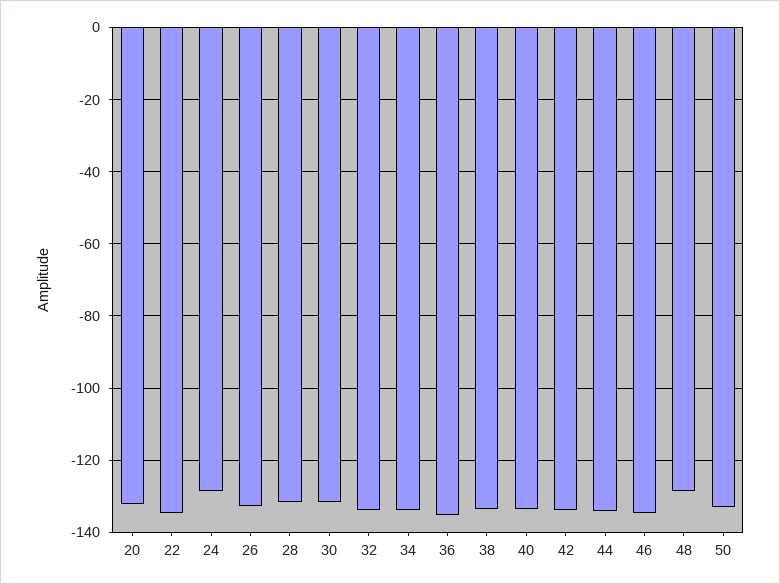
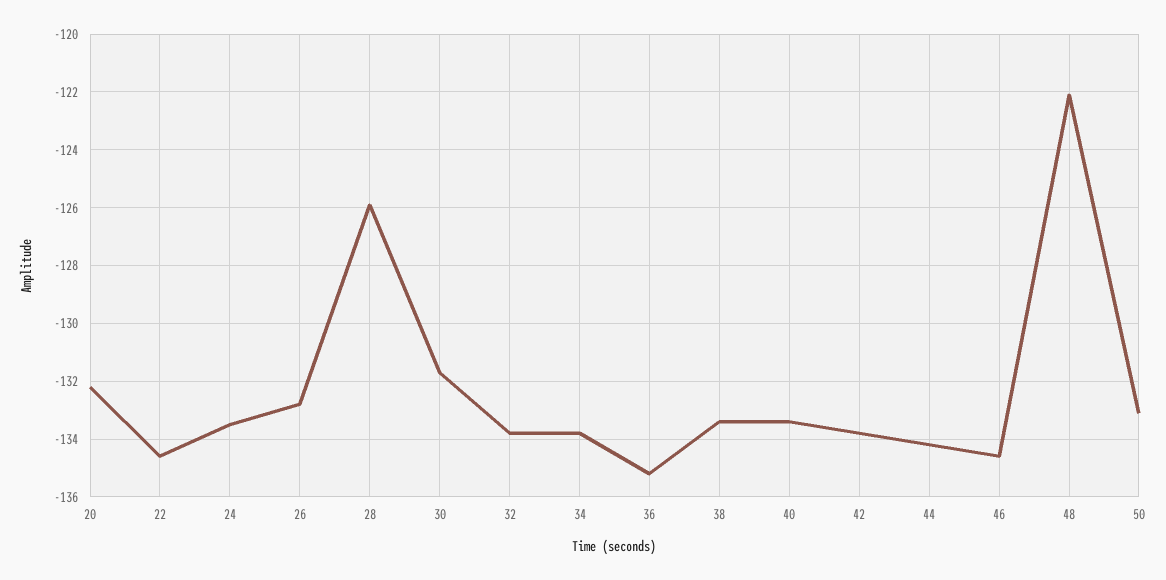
24: -128 -> -133.5
28: -132 -> -126
48: -128 -> -122

